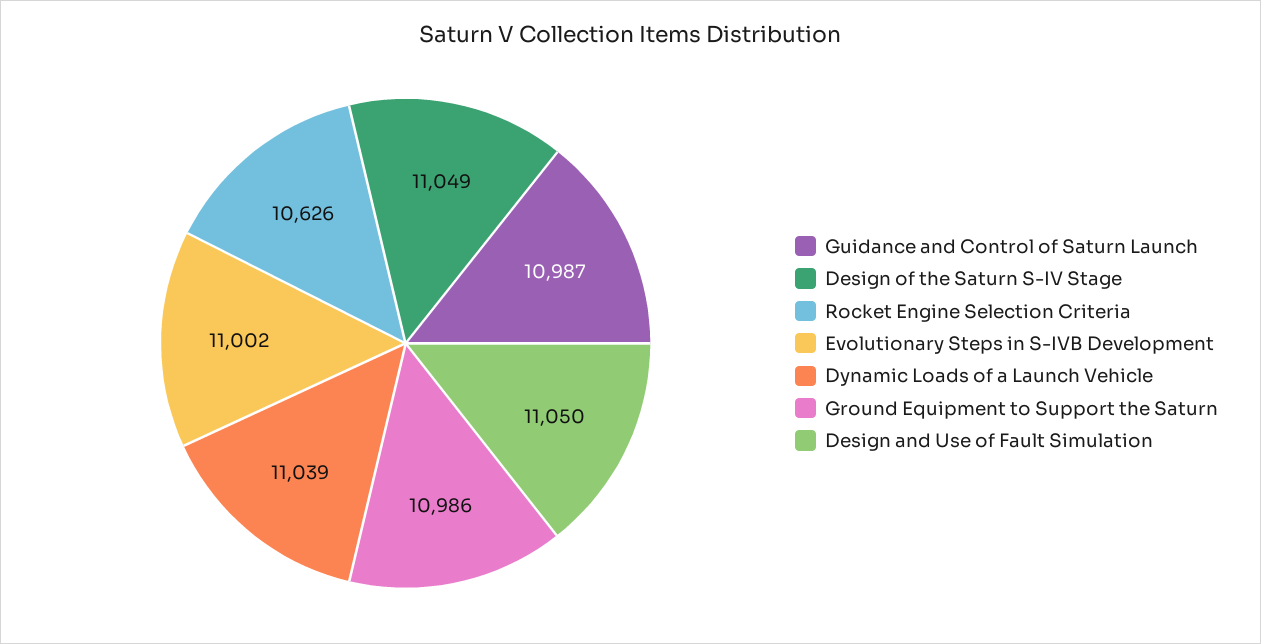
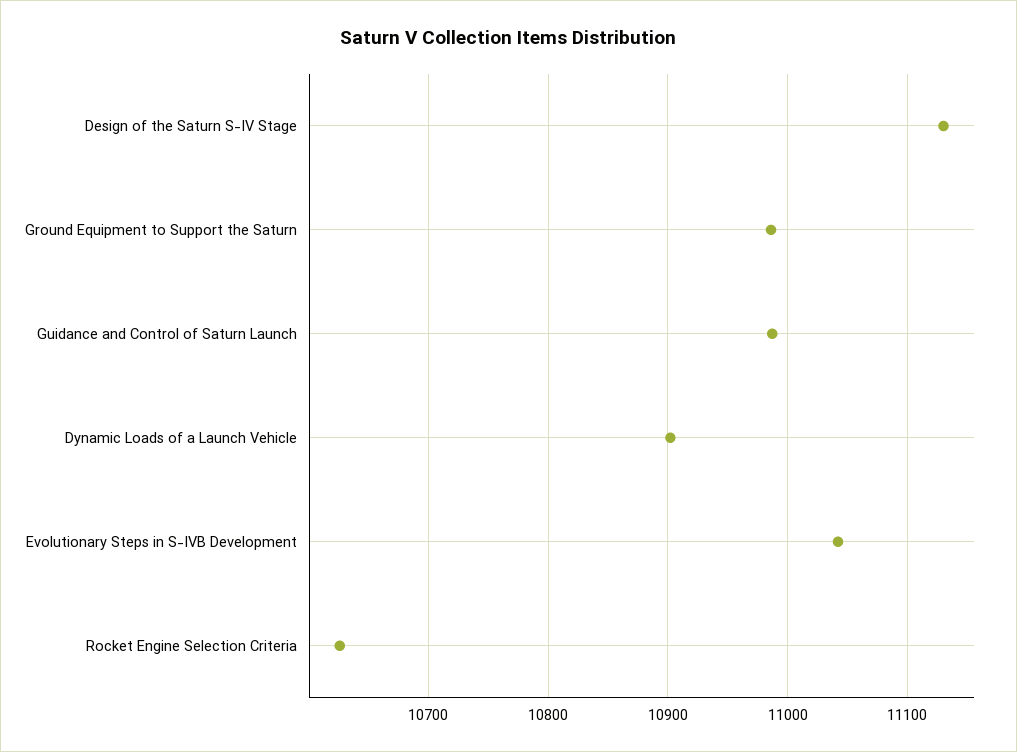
Design of the Saturn S-IV Stage: 11049 -> 11130
Evolutionary Steps in S-IVB Development: 11002 -> 11040
Dynamic Loads of a Launch Vehicle: 11039 -> 10900
Design and Use of Fault Simulation: 11050 -> none

